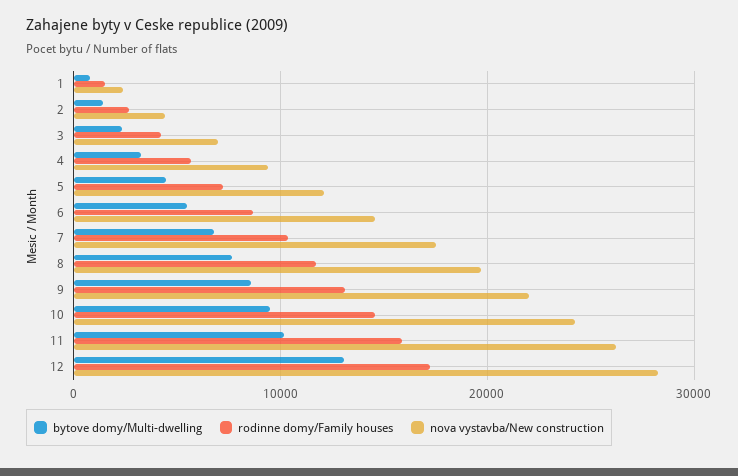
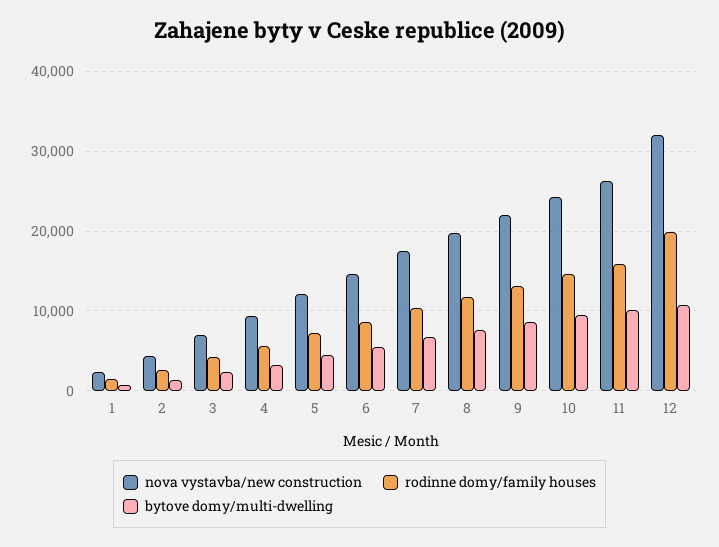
bytove domy/Multi-dwelling, 12: 13000 -> 11000
rodinne domy/Family houses, 12: 17000 -> 20000
nova vystavba/New construction, 12: 28000 -> 32000

